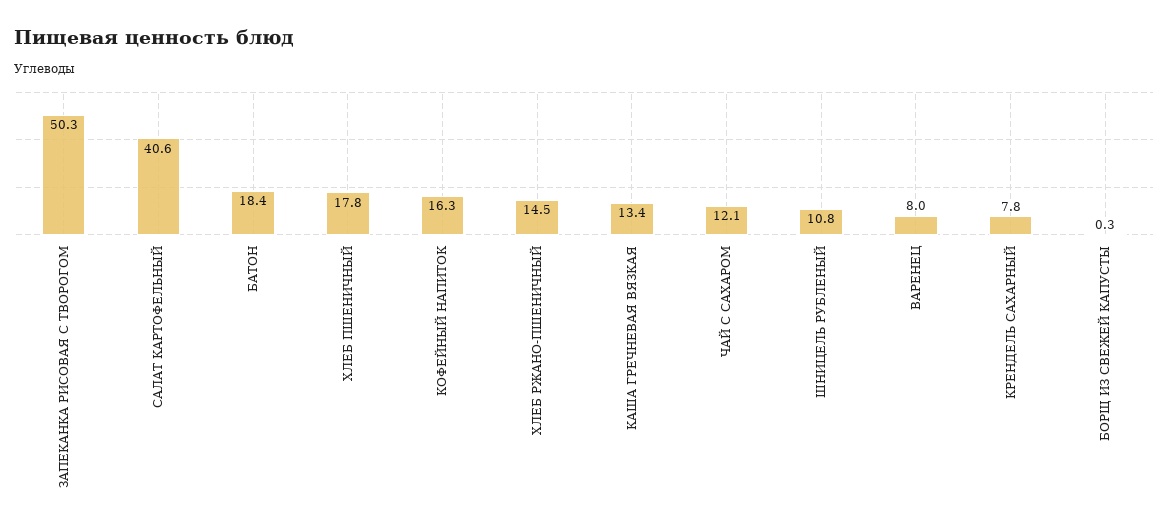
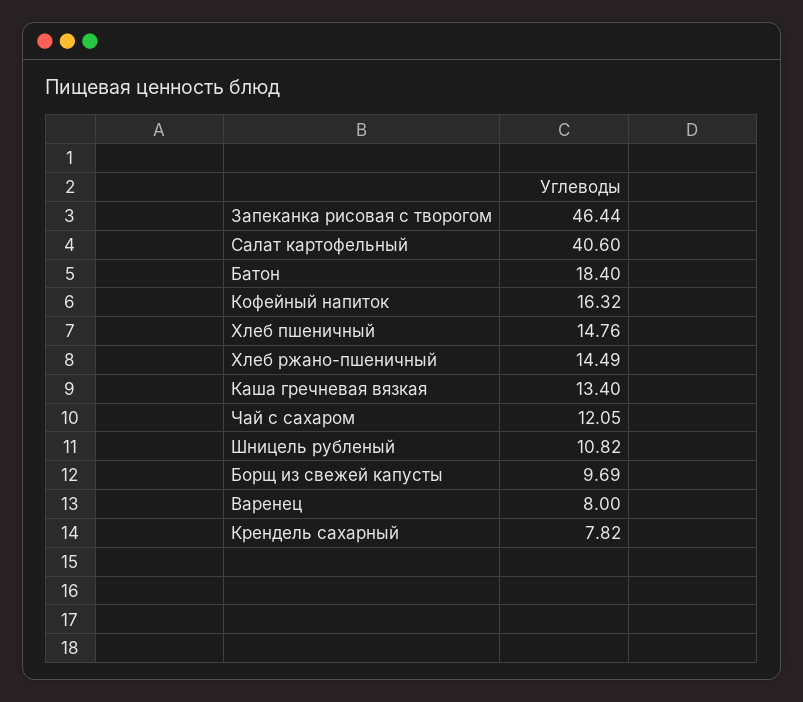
ЗАПЕКАНКА РИСОВАЯ С ТВОРОГОМ: 50.3 -> 46.44
ХЛЕБ ПШЕНИЧНЫЙ: 17.8 -> 14.76
БОРЩ ИЗ СВЕЖЕЙ КАПУСТЫ: 0.3 -> 9.69

